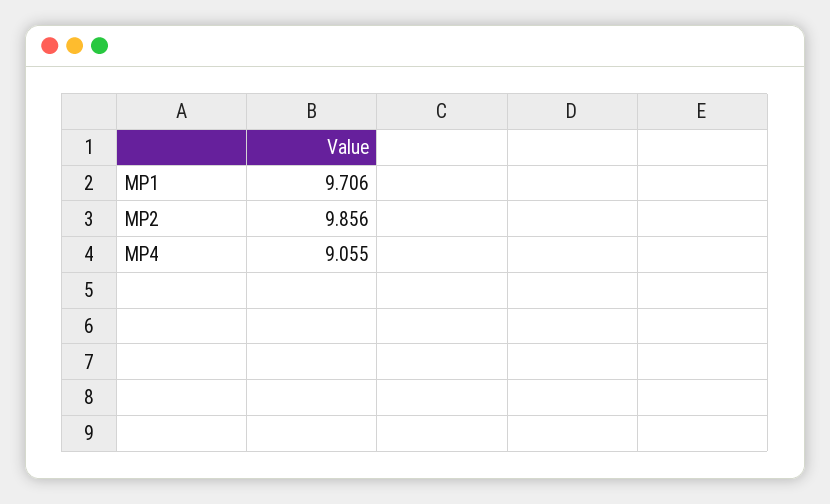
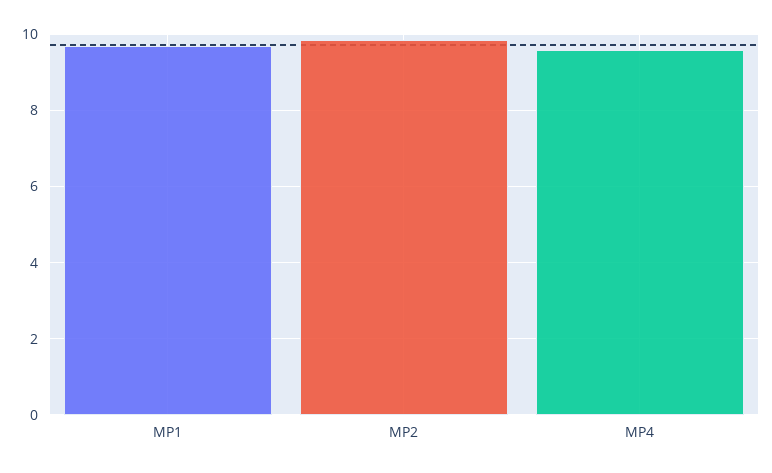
MP4: 9.055 -> 9.6

